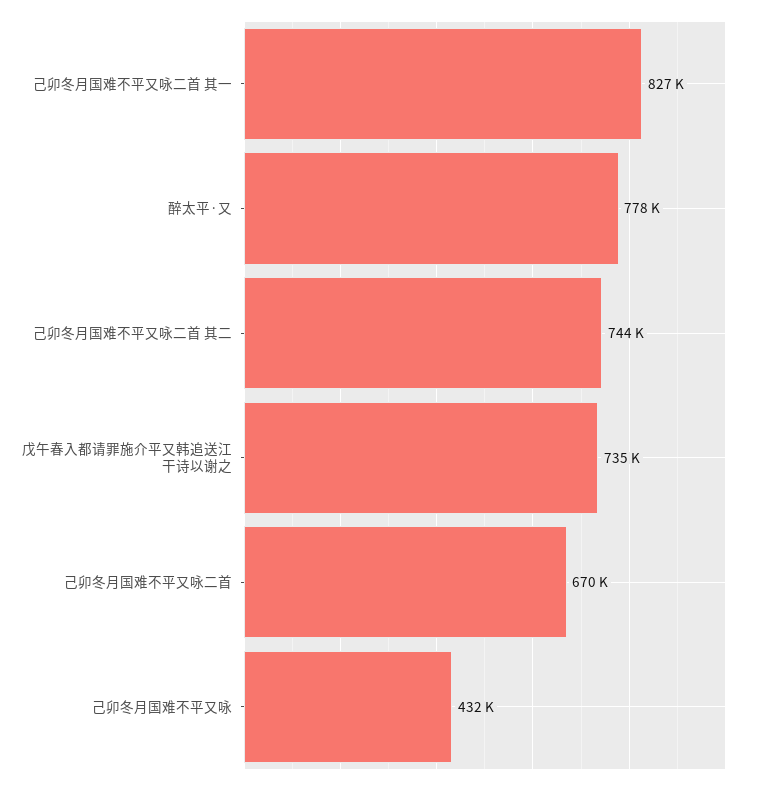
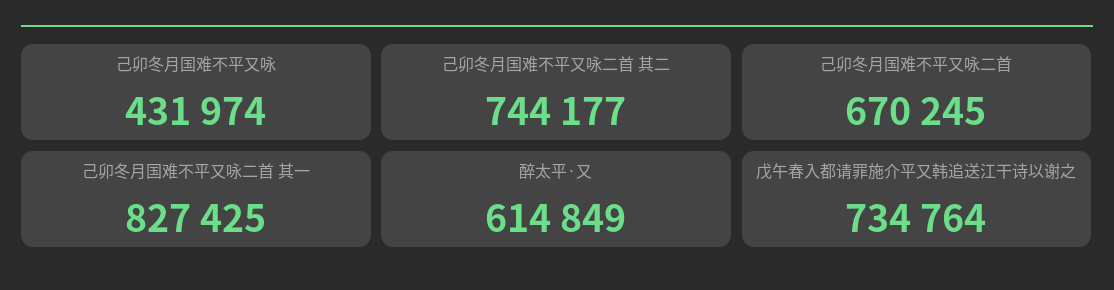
醉太平·又: 778000 -> 614849

